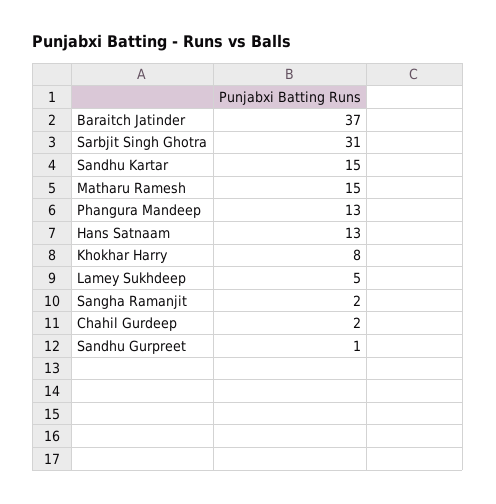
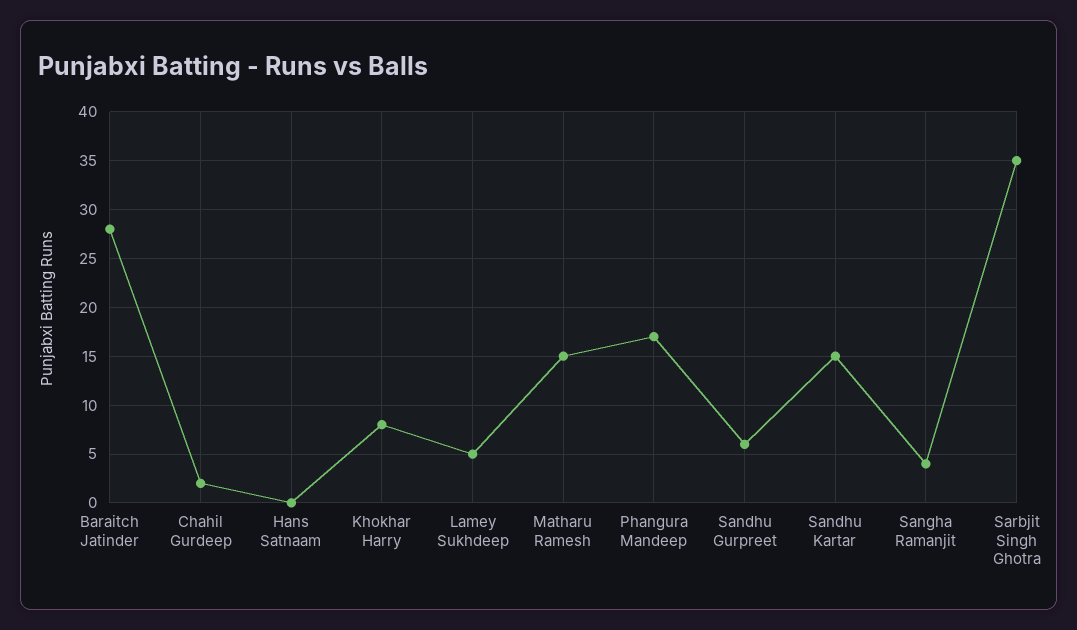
Baraitch Jatinder: 37 -> 28
Sarbjit Singh Ghotra: 31 -> 35
Phangura Mandeep: 13 -> 17
Hans Satnaam: 13 -> 0
Sangha Ramanjit: 2 -> 4
Sandhu Gurpreet: 1 -> 6

